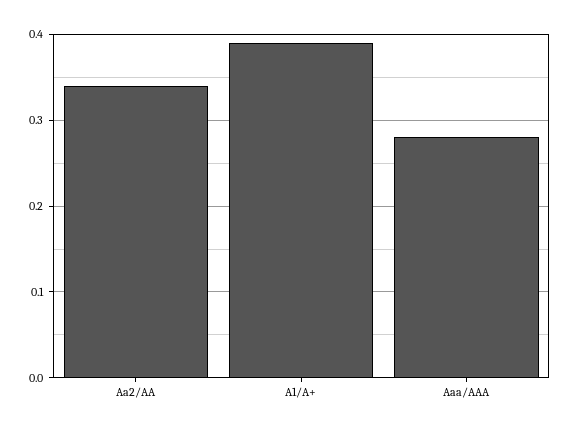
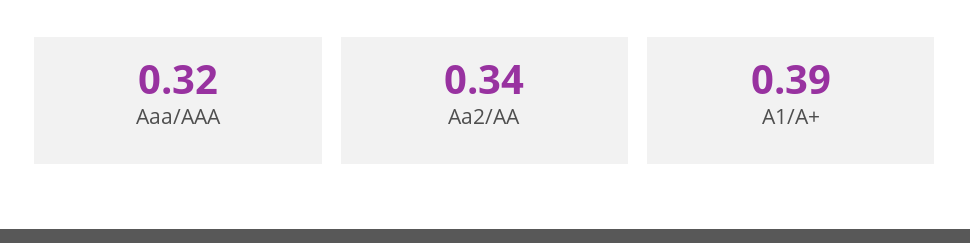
Aaa/AAA: 0.28 -> 0.32

